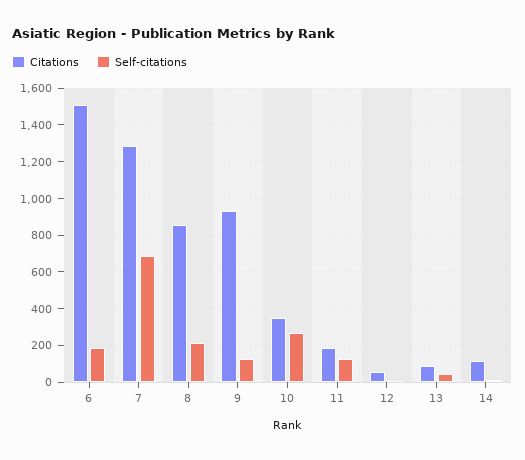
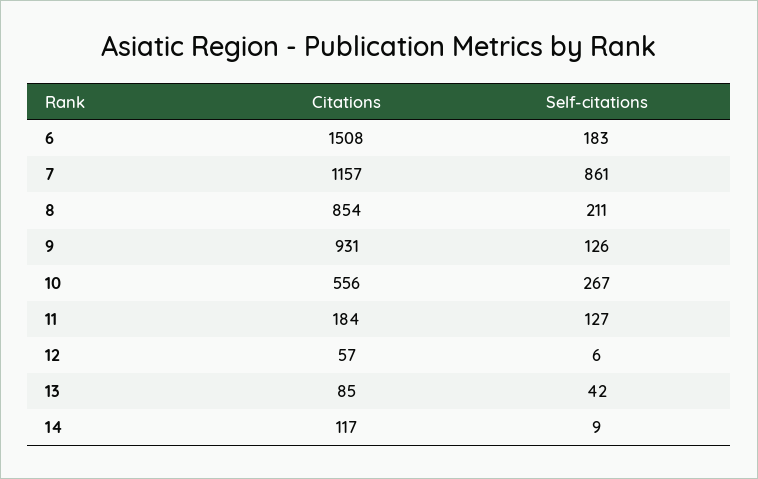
Citations, 7: 1300 -> 1157
Self-citations, 7: 700 -> 861
Citations, 10: 350 -> 556

